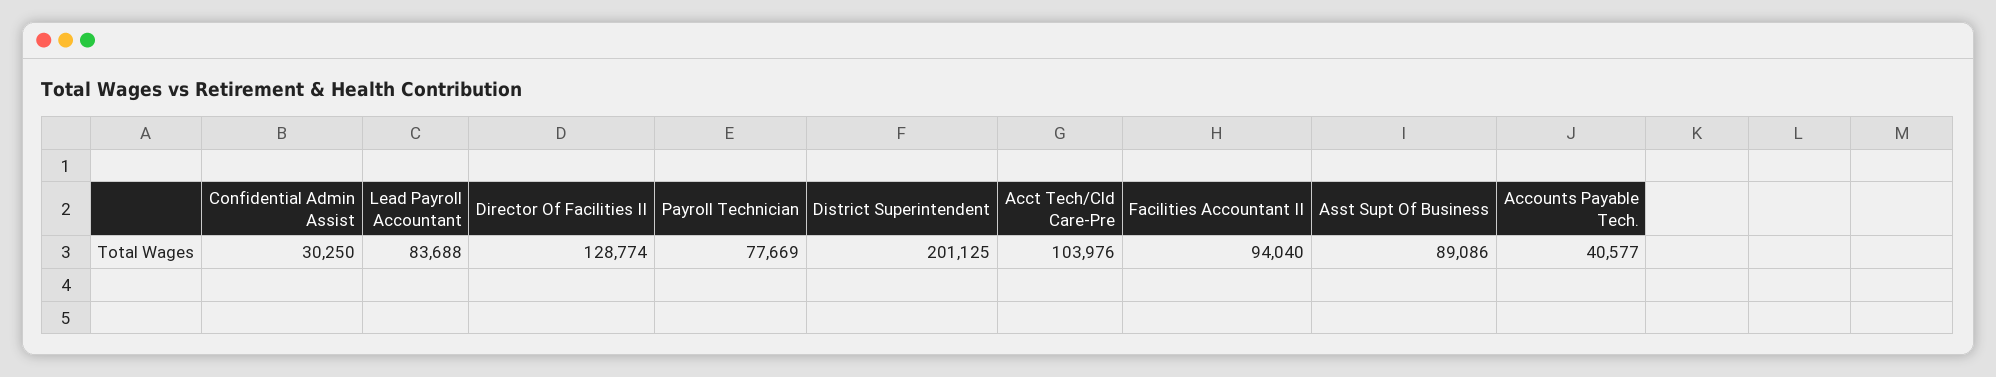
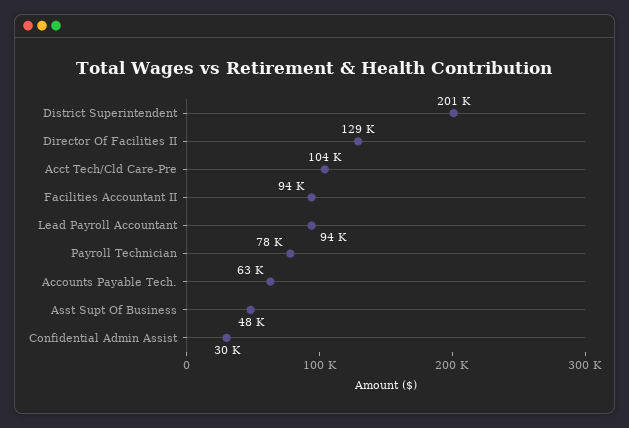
Lead Payroll Accountant: 83688 -> 94000
Asst Supt Of Business: 89086 -> 48000
Accounts Payable Tech.: 40577 -> 63000

